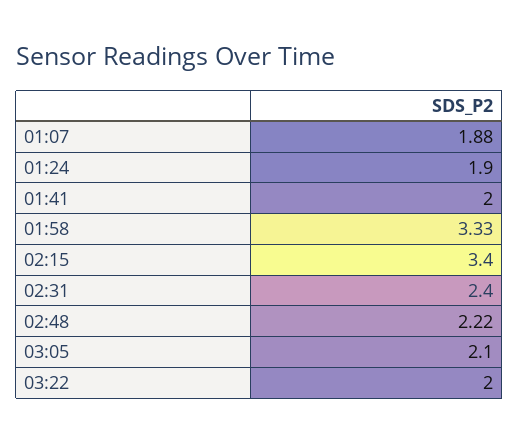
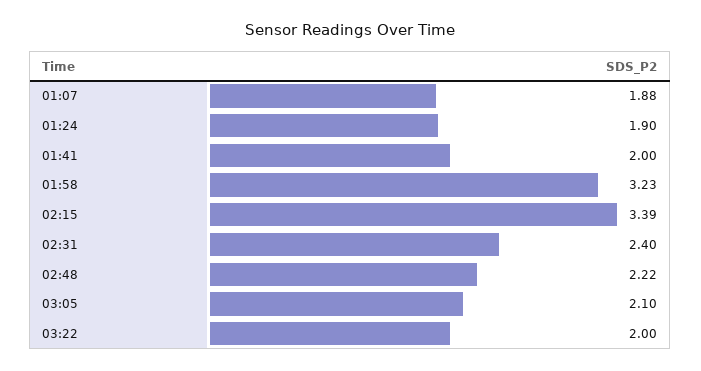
01:58: 3.33 -> 3.23
02:15: 3.4 -> 3.39

